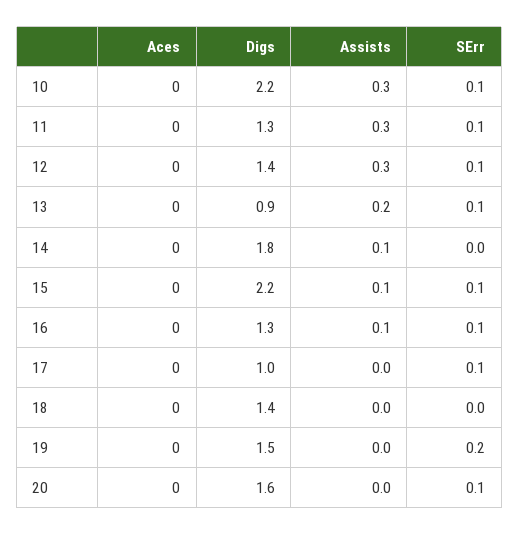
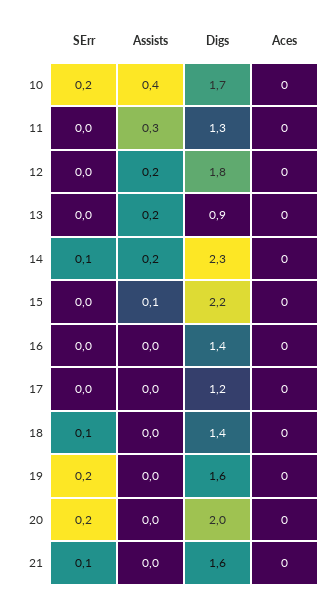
Digs, 10: 2.2 -> 1.7
Assists, 10: 0.3 -> 0.4
SErr, 10: 0.1 -> 0.2
SErr, 11: 0.1 -> 0
Digs, 12: 1.4 -> 1.8
Assists, 12: 0.3 -> 0.2
SErr, 12: 0.1 -> 0
SErr, 13: 0.1 -> 0
Digs, 14: 1.8 -> 2.3
Assists, 14: 0.1 -> 0.2
SErr, 14: 0 -> 0.1
SErr, 15: 0.1 -> 0
Digs, 16: 1.3 -> 1.4
Assists, 16: 0.1 -> 0
SErr, 16: 0.1 -> 0
Digs, 17: 1 -> 1.2
SErr, 17: 0.1 -> 0
SErr, 18: 0 -> 0.1
Digs, 19: 1.5 -> 1.6
Digs, 20: 1.6 -> 2
SErr, 20: 0.1 -> 0.2
SErr, 21: none -> 0.1
Assists, 21: none -> 0
Digs, 21: none -> 1.6
Aces, 21: none -> 0

